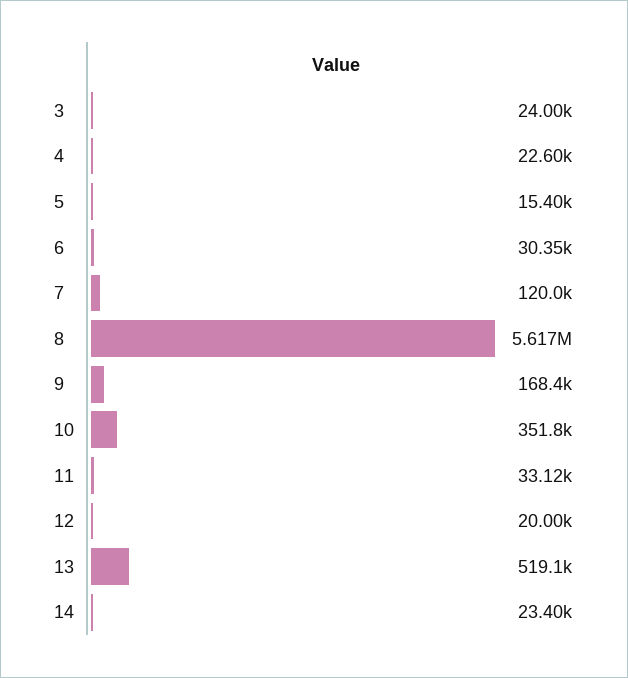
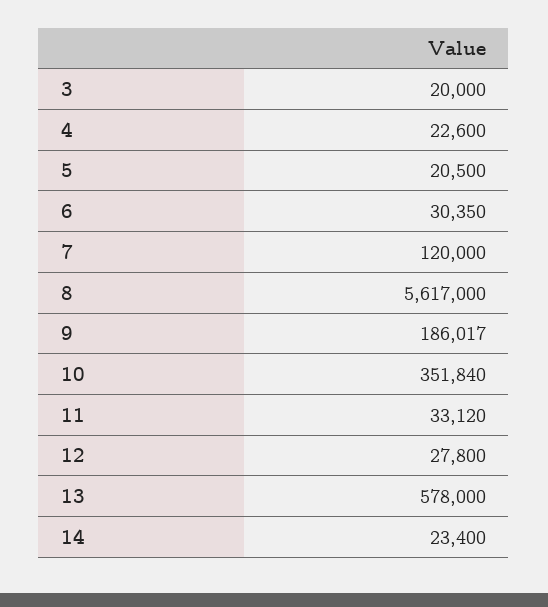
3: 24000 -> 20000
5: 15400 -> 20500
9: 168400 -> 186017
12: 20000 -> 27800
13: 519100 -> 578000

